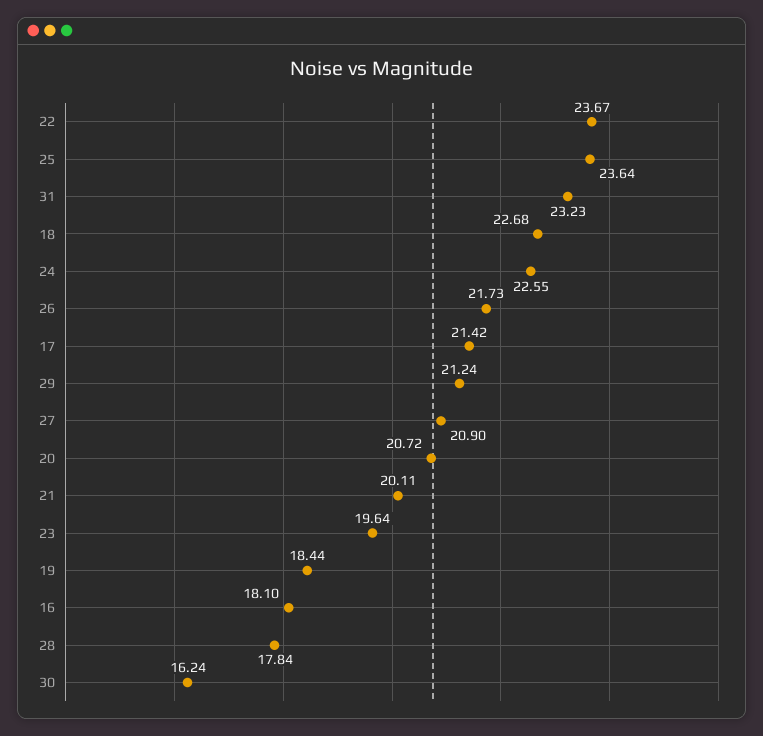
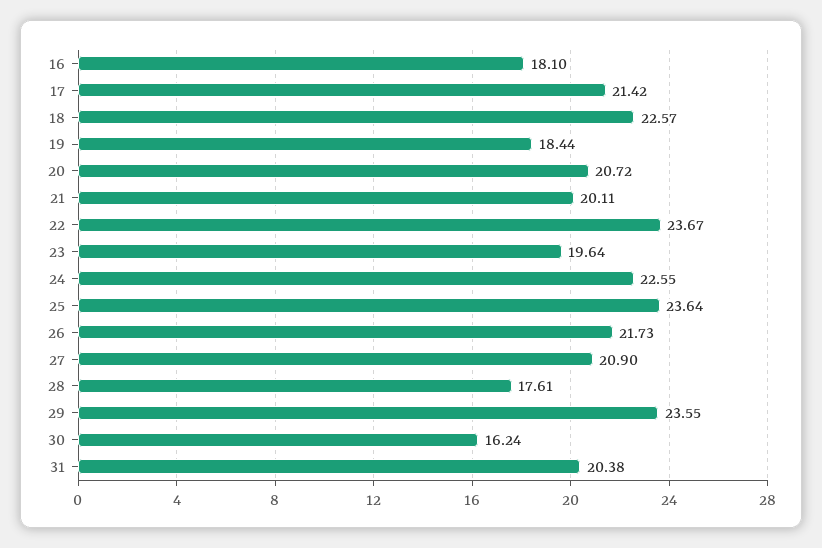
31: 23.23 -> 20.38
18: 22.68 -> 22.57
29: 21.24 -> 23.55
28: 17.84 -> 17.61

